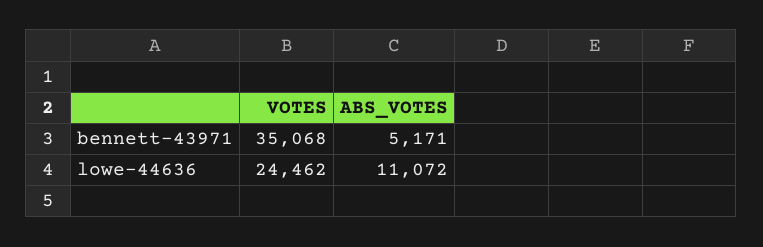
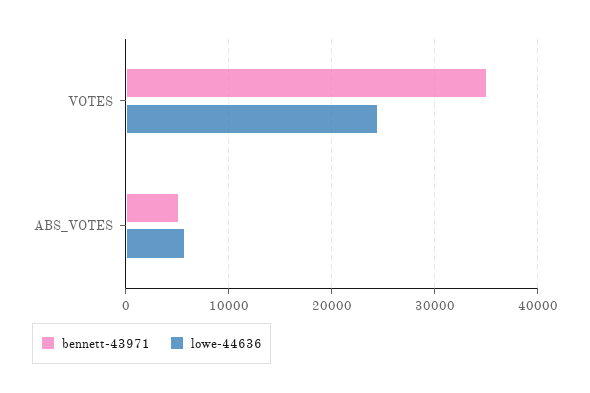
lowe-44636, ABS_VOTES: 11072 -> 6000

